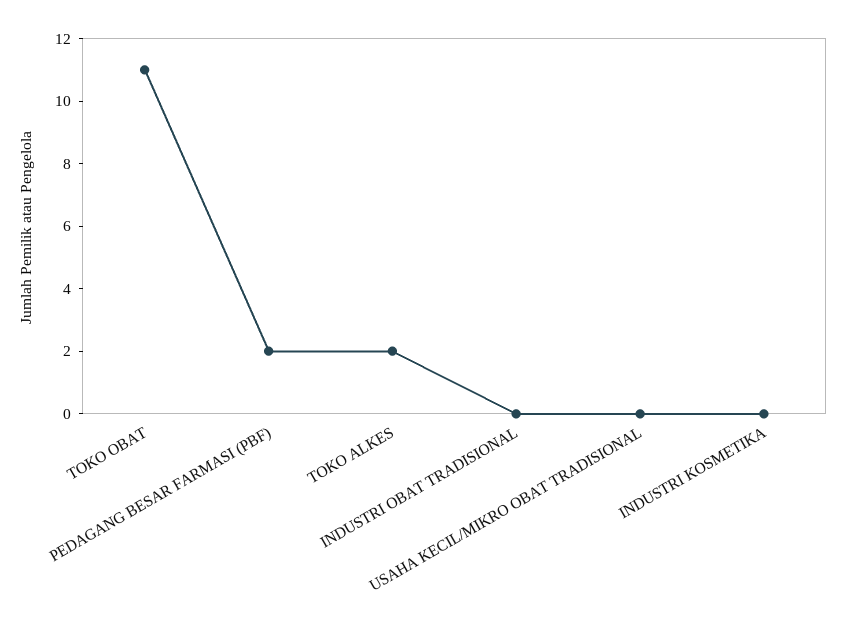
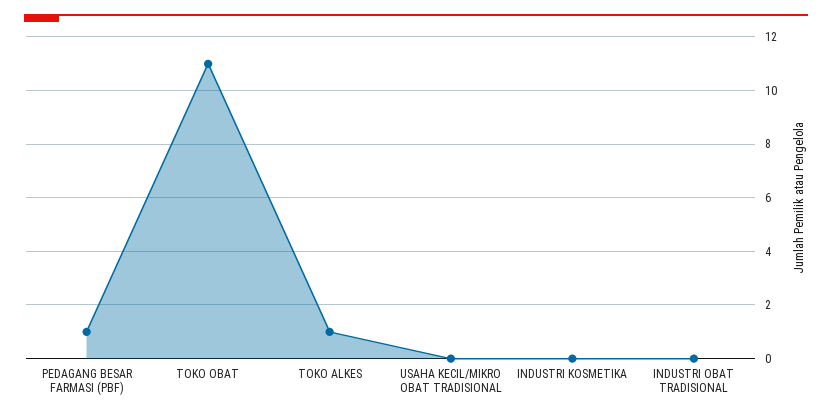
PEDAGANG BESAR FARMASI (PBF): 2 -> 1
TOKO ALKES: 2 -> 1

